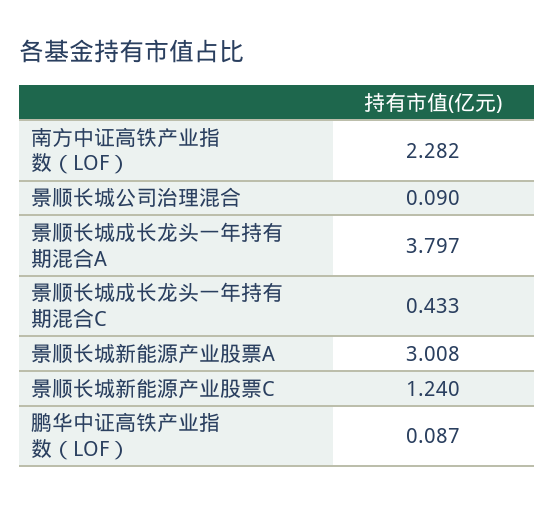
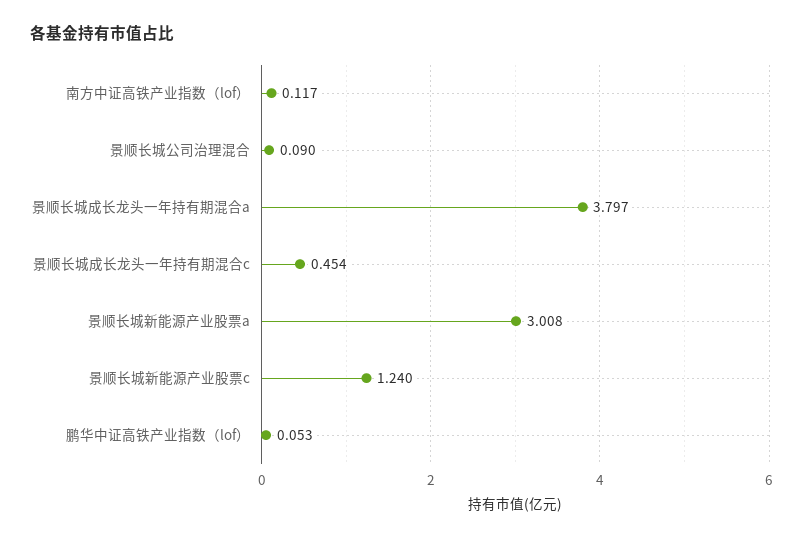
南方中证高铁产业指数（LOF）: 2.282 -> 0.117
景顺长城成长龙头一年持有期混合C: 0.433 -> 0.454
鹏华中证高铁产业指数（LOF）: 0.087 -> 0.053

